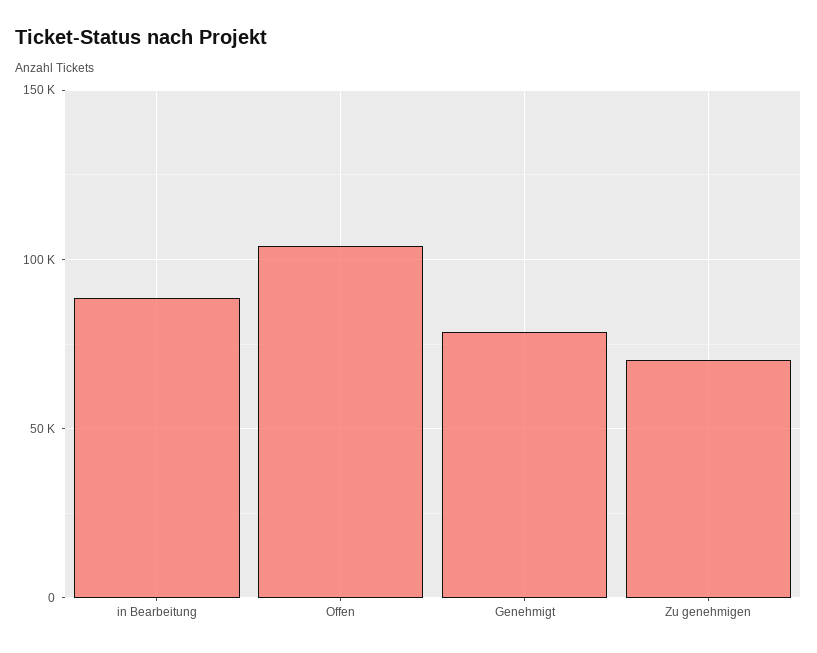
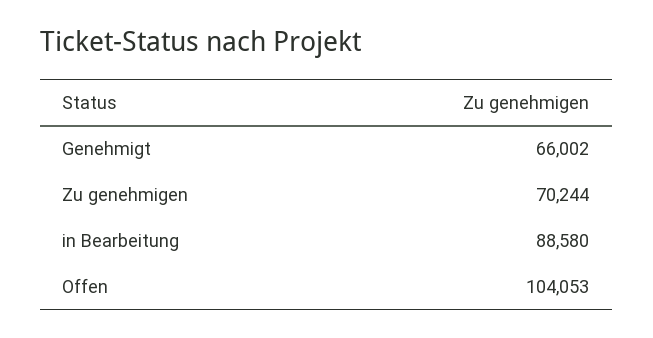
Genehmigt: 80000 -> 66002

